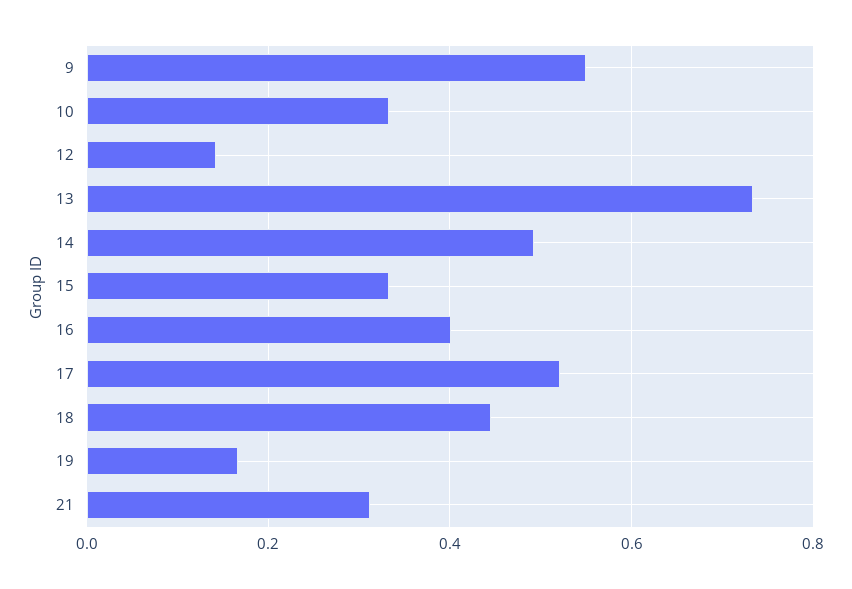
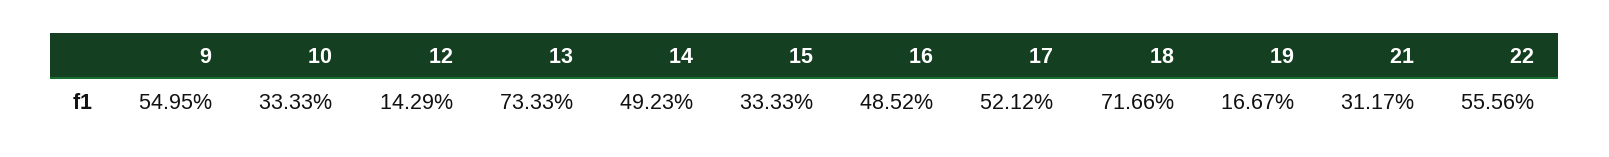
16: 0.4 -> 0.4852
18: 0.44 -> 0.7166
22: none -> 0.5556

